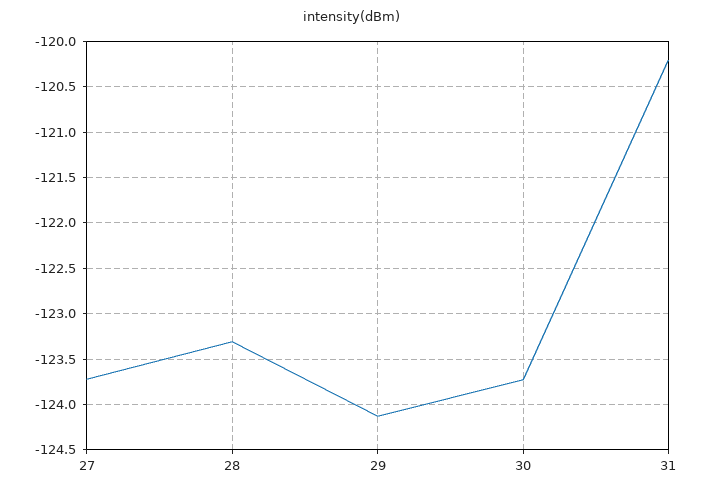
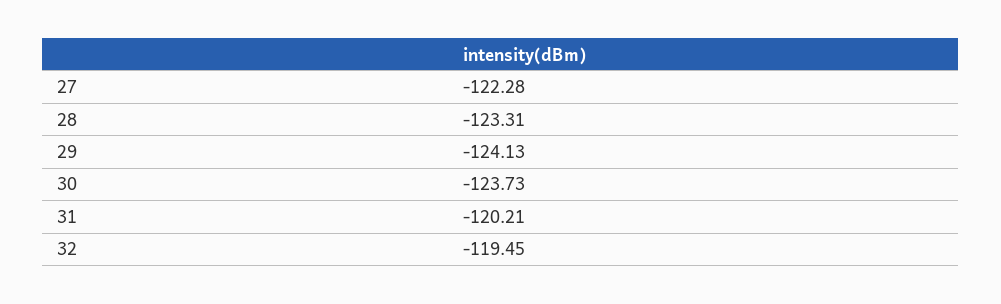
27: -123.7 -> -122.28
32: none -> -119.45

